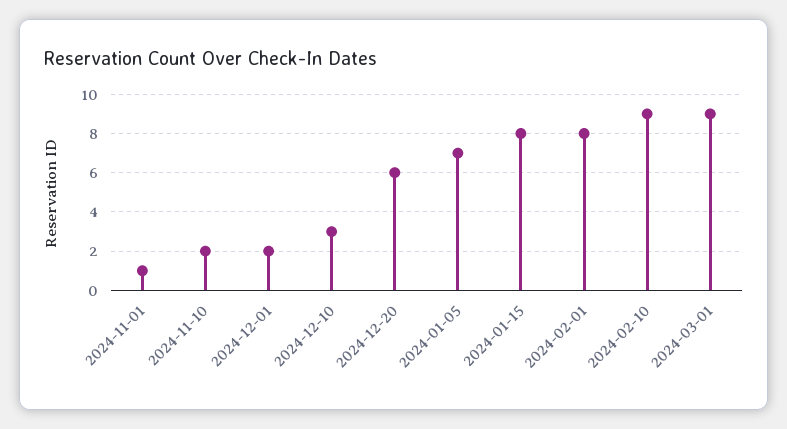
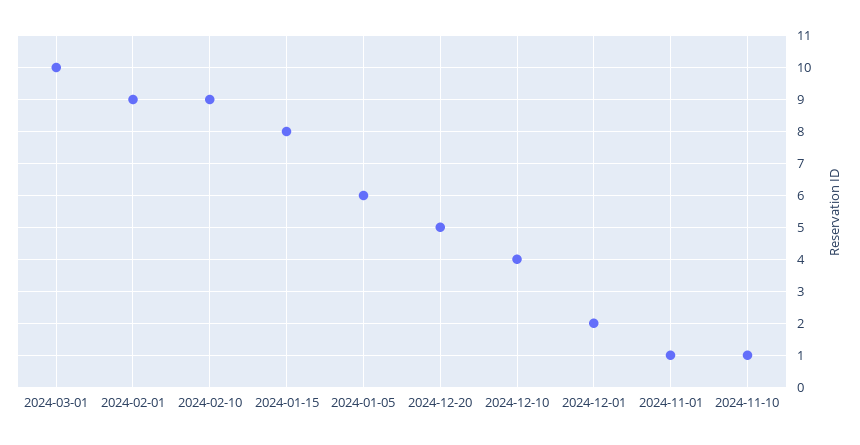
2024-11-10: 2 -> 1
2024-12-10: 3 -> 4
2024-12-20: 6 -> 5
2024-01-05: 7 -> 6
2024-02-01: 8 -> 9
2024-03-01: 9 -> 10

